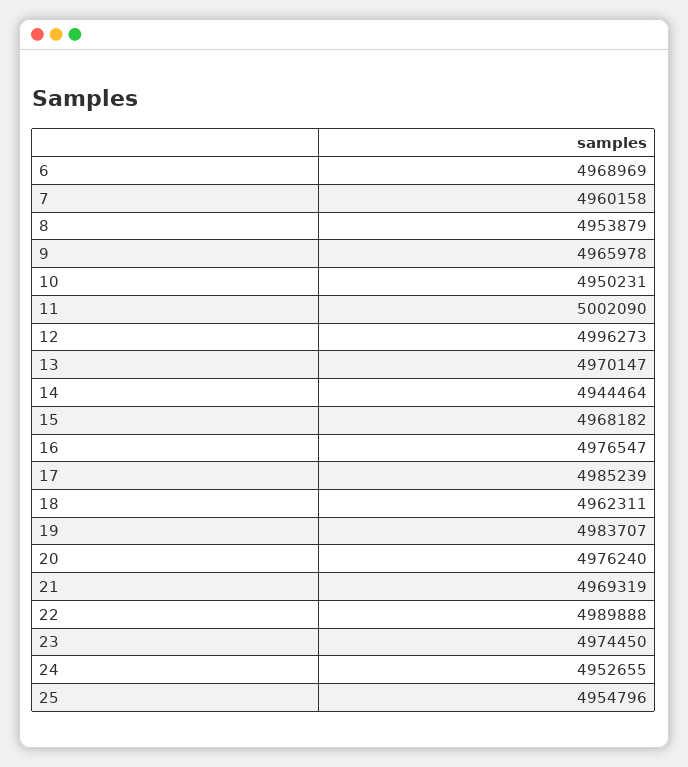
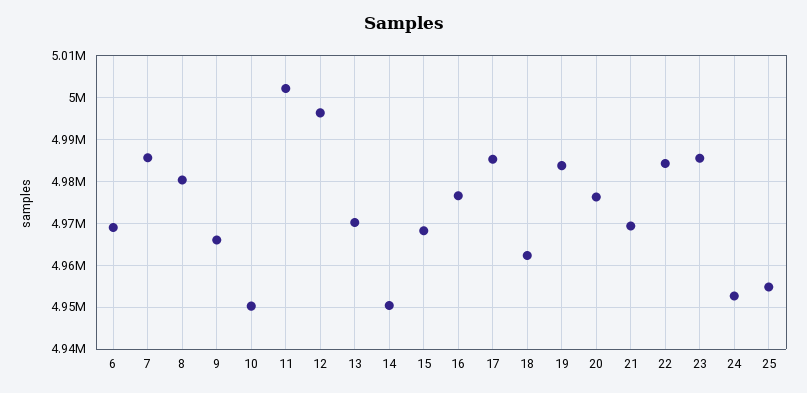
7: 4960158 -> 4986000
8: 4953879 -> 4980000
14: 4944464 -> 4950000
22: 4989888 -> 4984000
23: 4974450 -> 4986000

